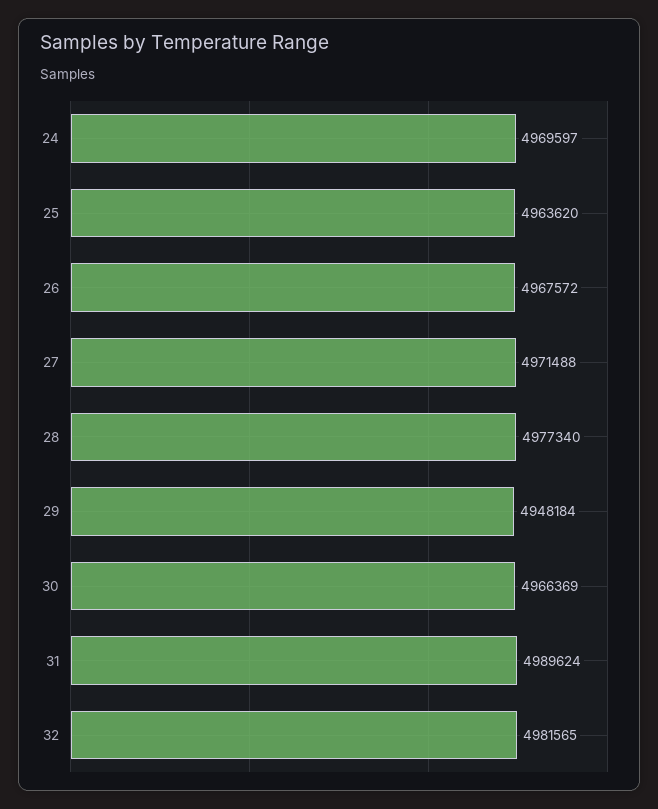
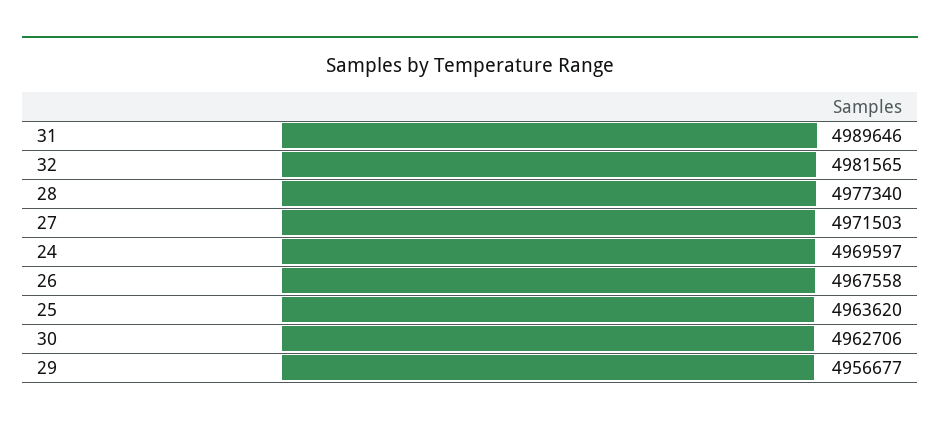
26: 4967572 -> 4967558
27: 4971488 -> 4971503
29: 4948184 -> 4956677
30: 4966369 -> 4962706
31: 4989624 -> 4989646

